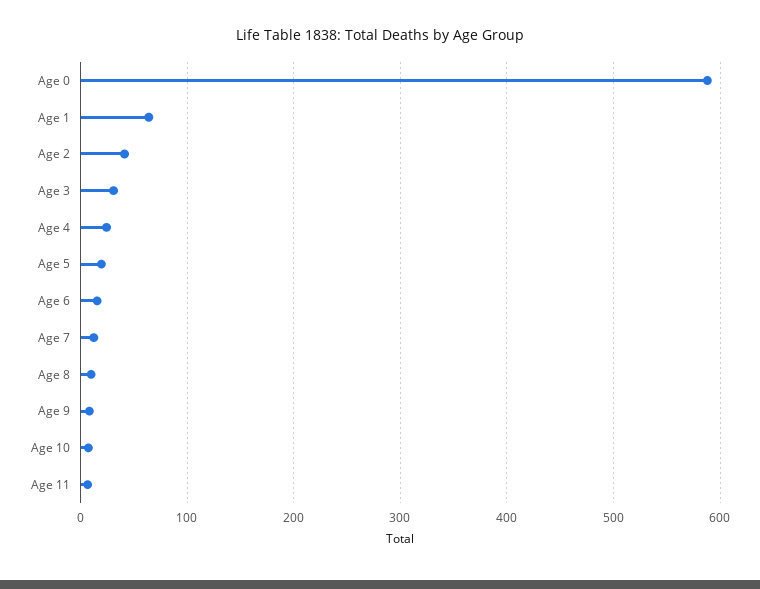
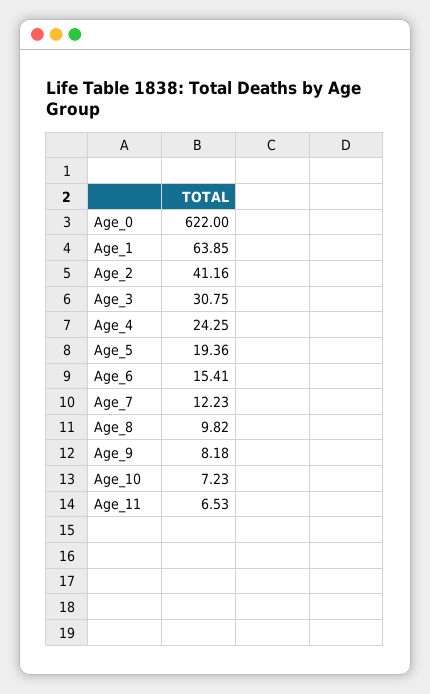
Age 0: 590 -> 622

